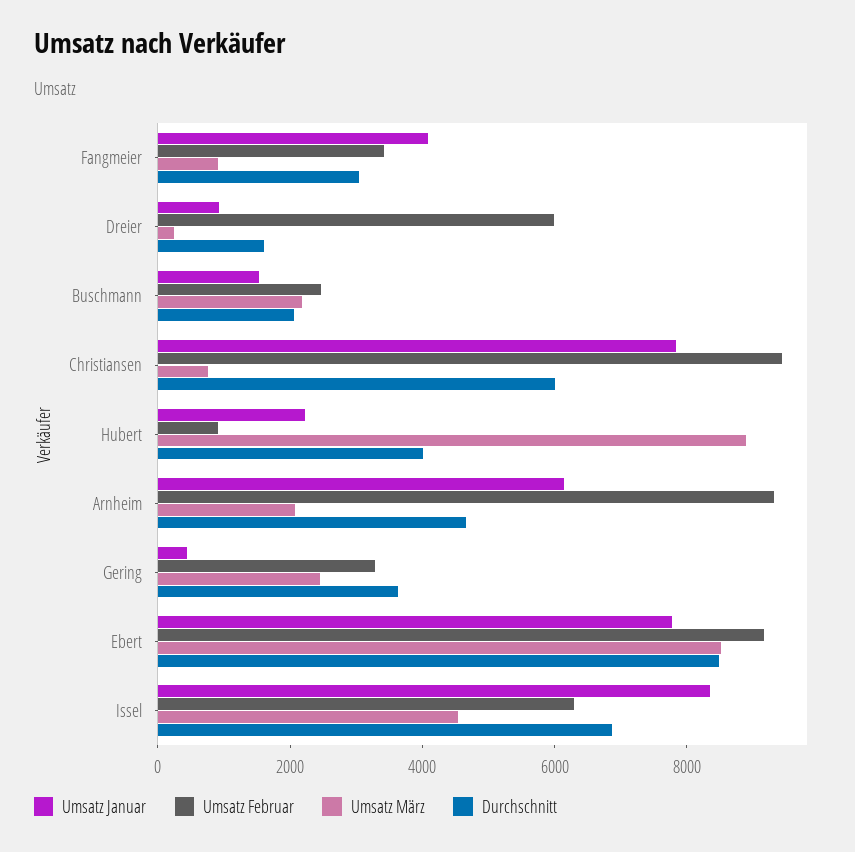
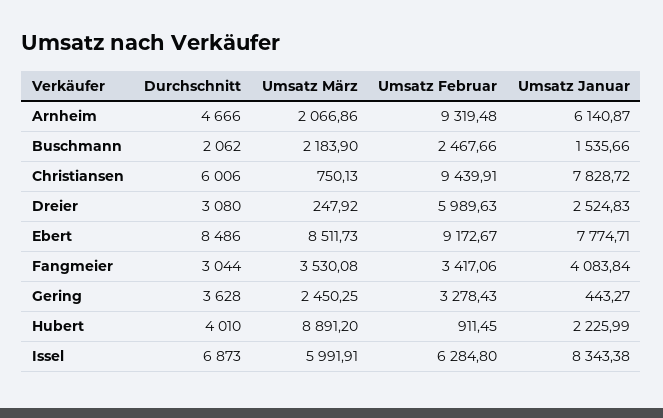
Umsatz März, Fangmeier: 1000 -> 3530.08
Umsatz Januar, Dreier: 1000 -> 2524.83
Durchschnitt, Dreier: 1500 -> 3080
Umsatz März, Issel: 4500 -> 5991.91

